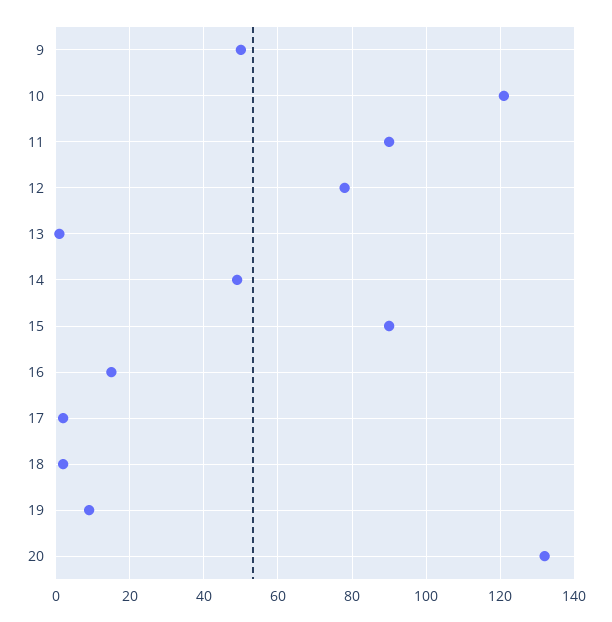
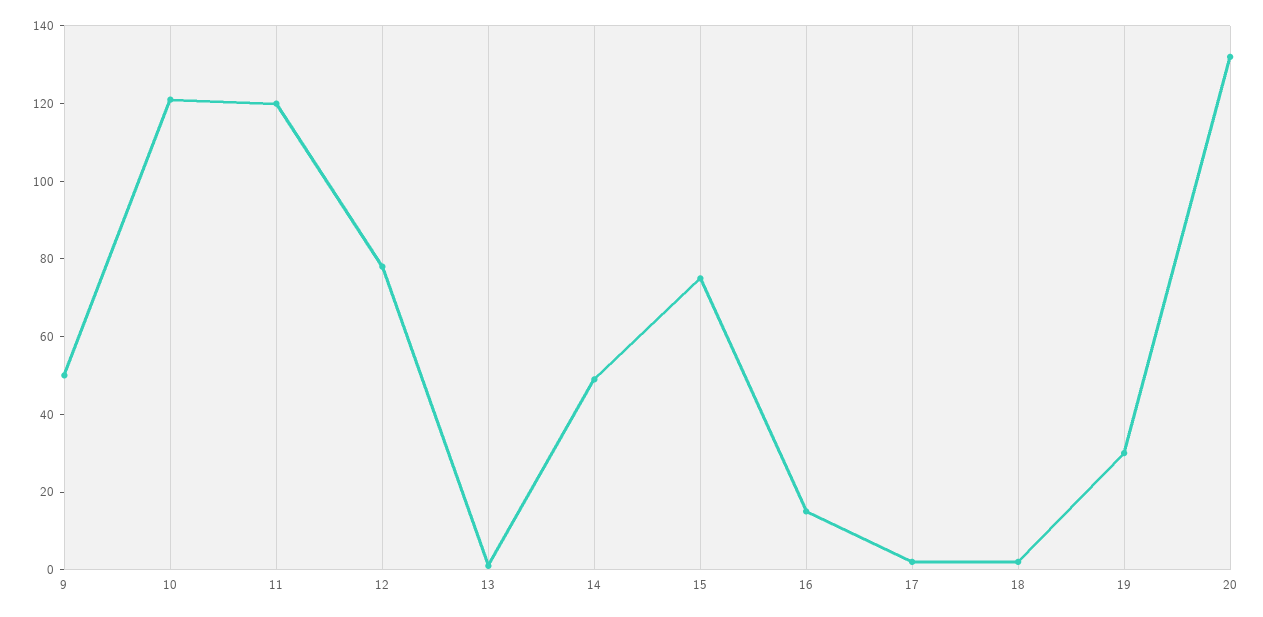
11: 90 -> 120
15: 90 -> 75
19: 10 -> 30

